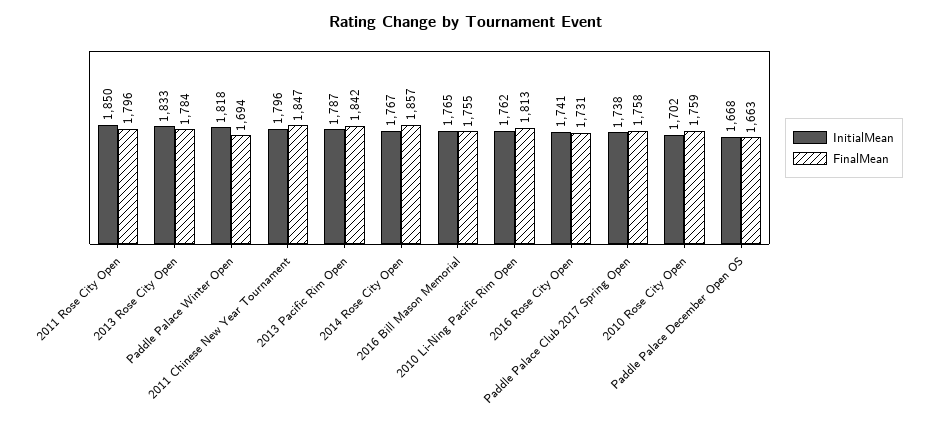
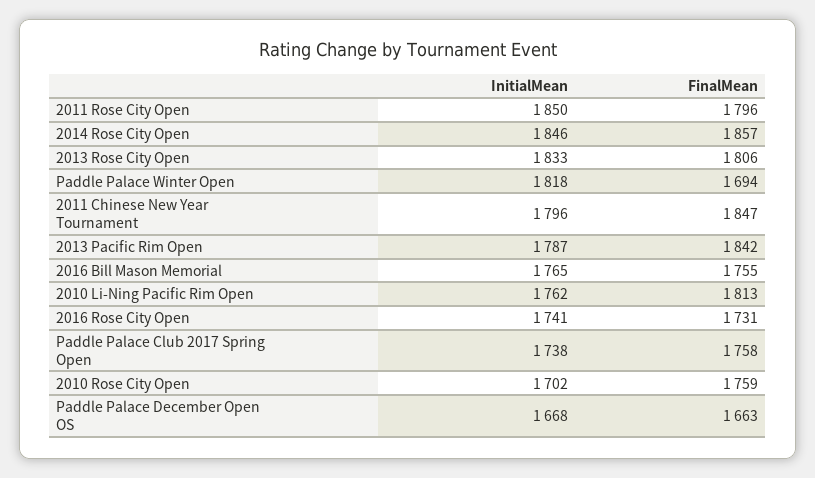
FinalMean, 2013 Rose City Open: 1784 -> 1806
InitialMean, 2014 Rose City Open: 1767 -> 1846

